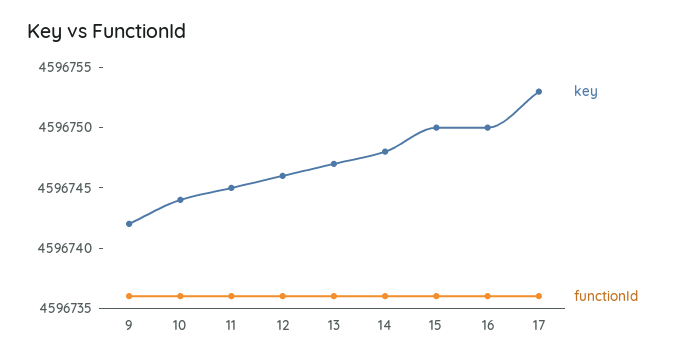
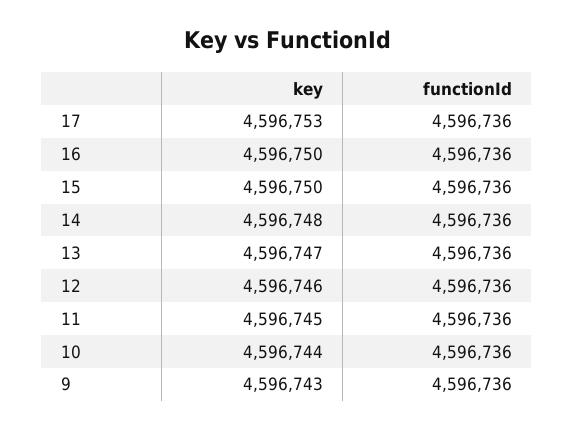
key, 9: 4596742 -> 4596743

